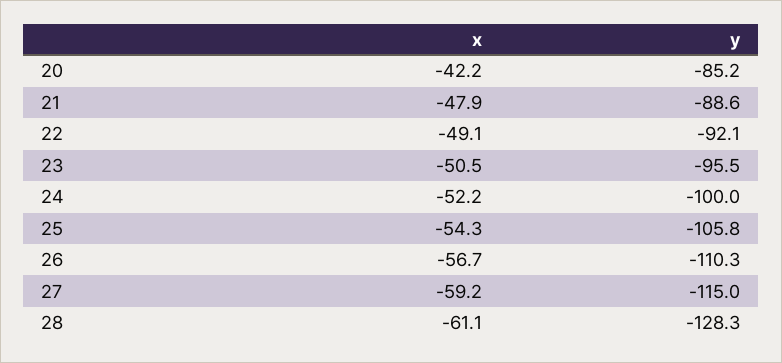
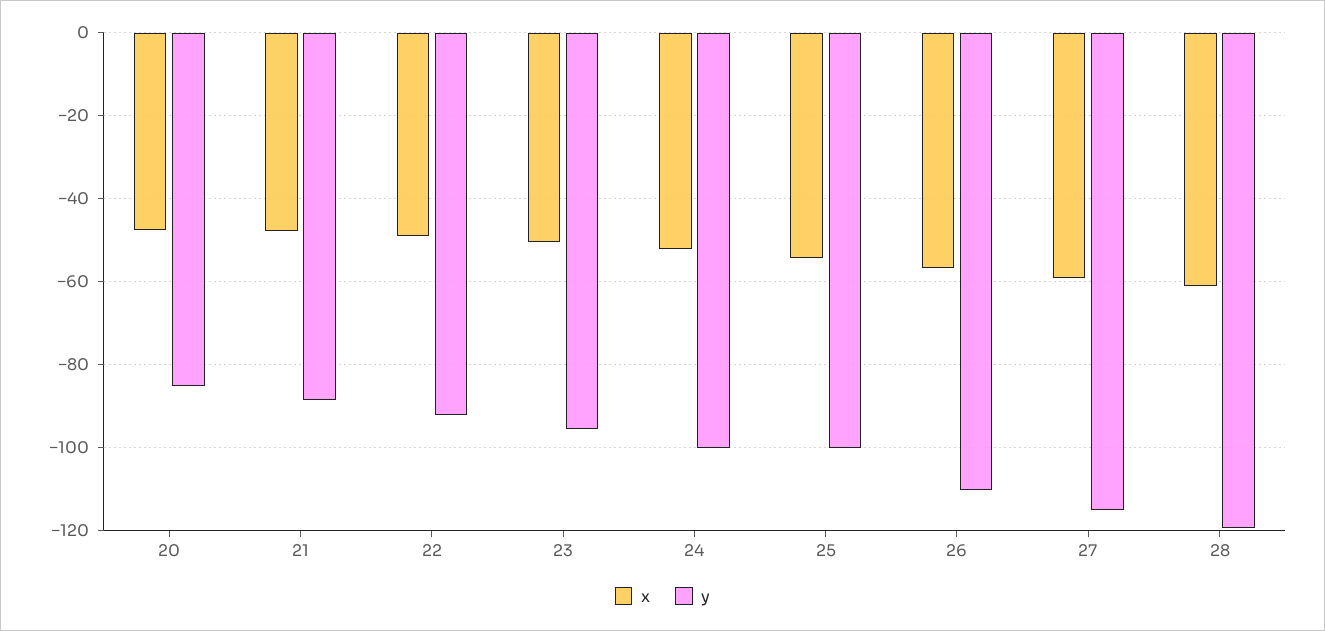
x, 20: -42.2 -> -48
y, 25: -105.8 -> -100
y, 28: -128.3 -> -120

